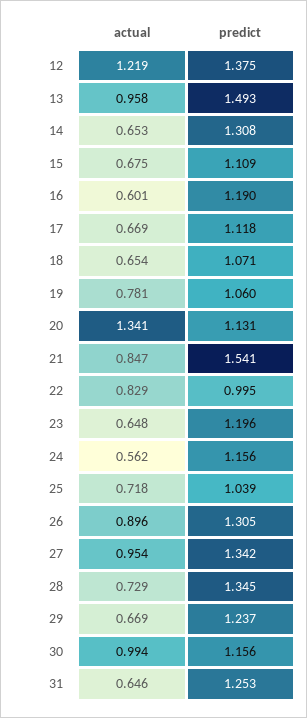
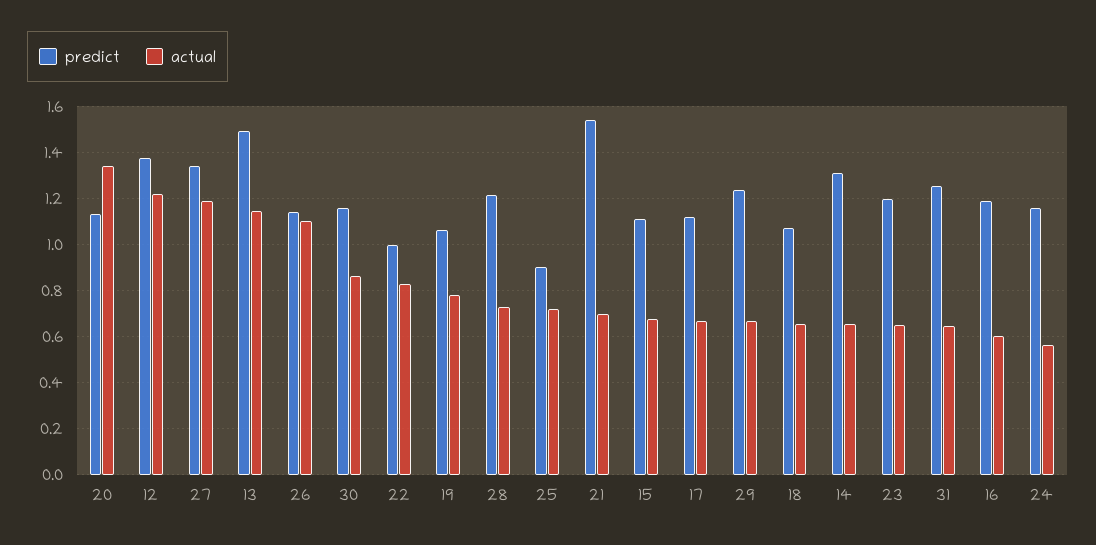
actual, 13: 0.958 -> 1.15
actual, 21: 0.847 -> 0.7
predict, 25: 1.039 -> 0.9
actual, 26: 0.896 -> 1.1
predict, 26: 1.305 -> 1.15
actual, 27: 0.954 -> 1.2
predict, 28: 1.345 -> 1.2
actual, 30: 0.994 -> 0.85

